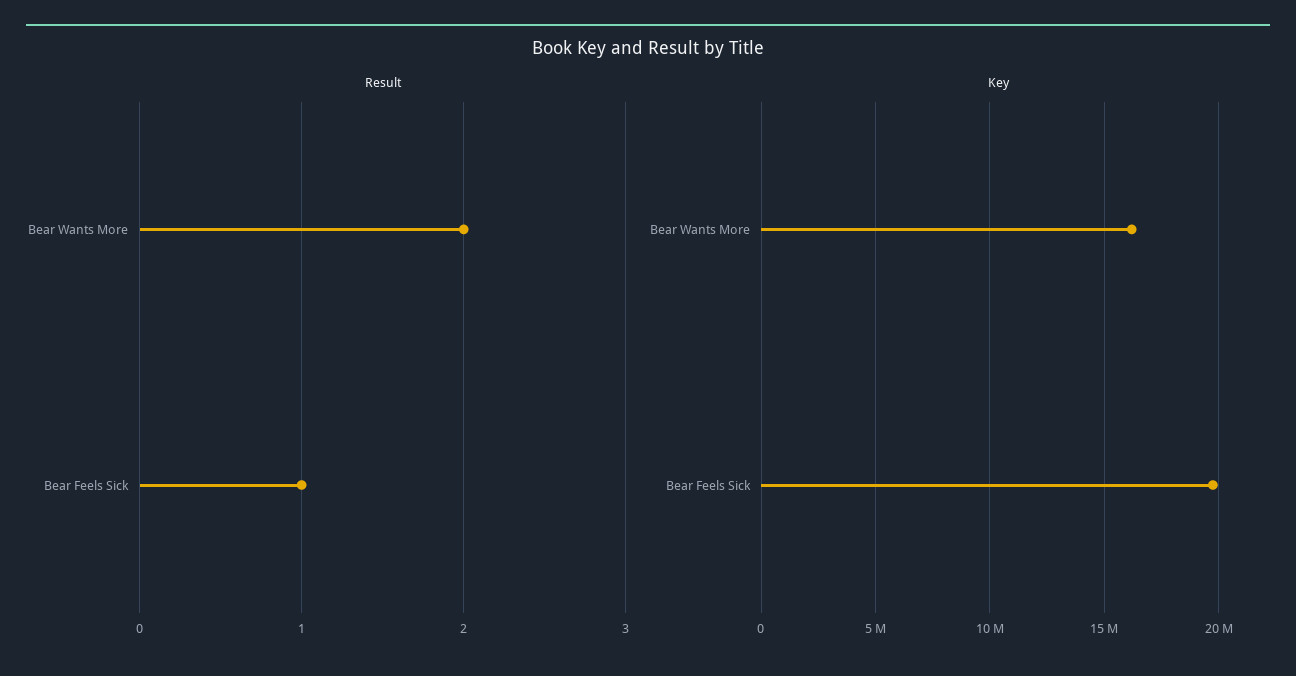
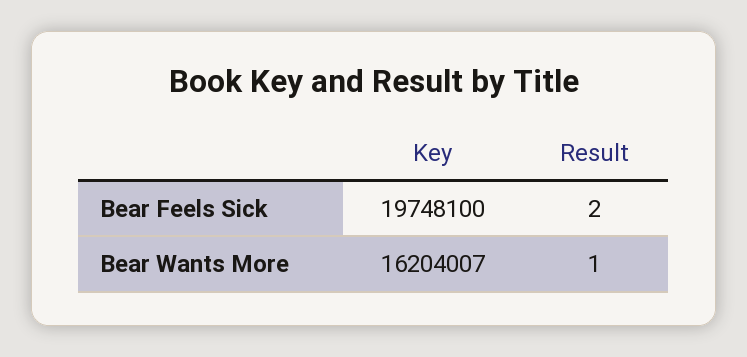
Result, Bear Wants More: 2 -> 1
Result, Bear Feels Sick: 1 -> 2

